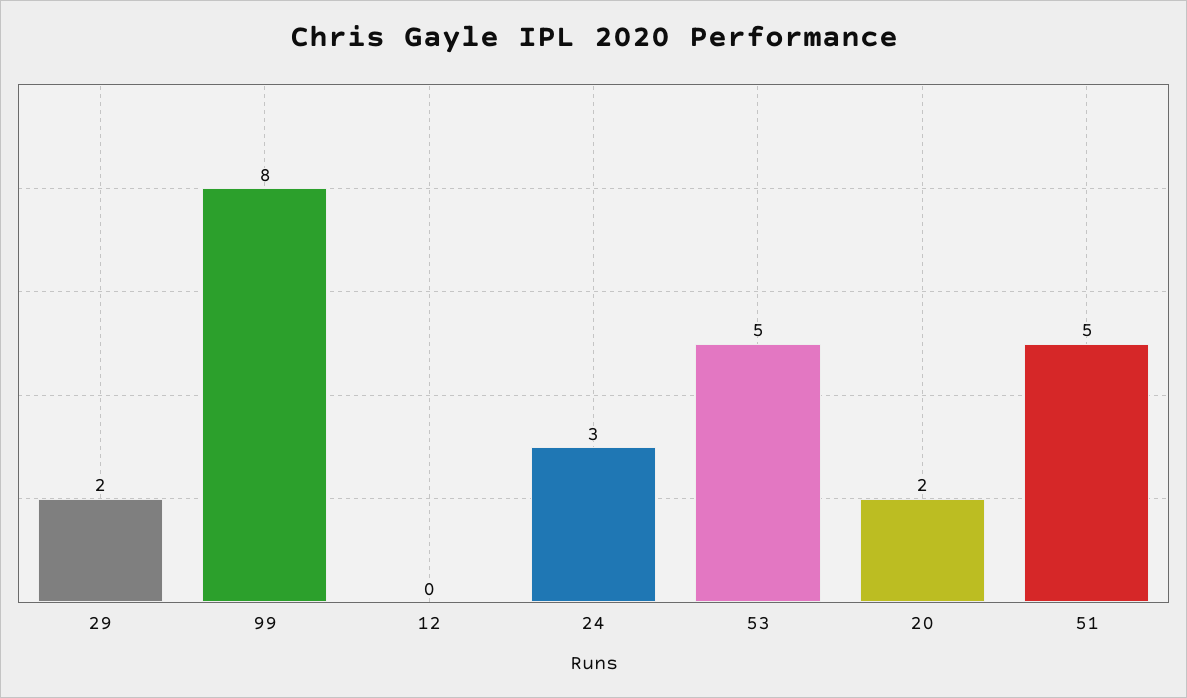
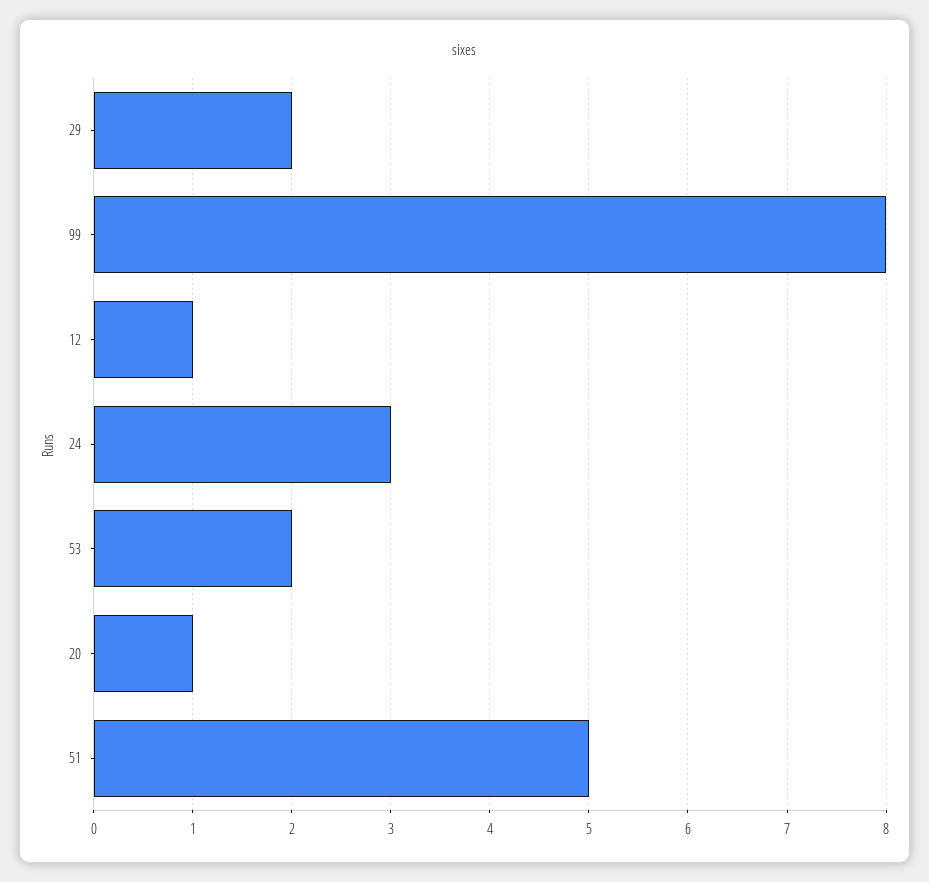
12: 0 -> 1
53: 5 -> 2
20: 2 -> 1

